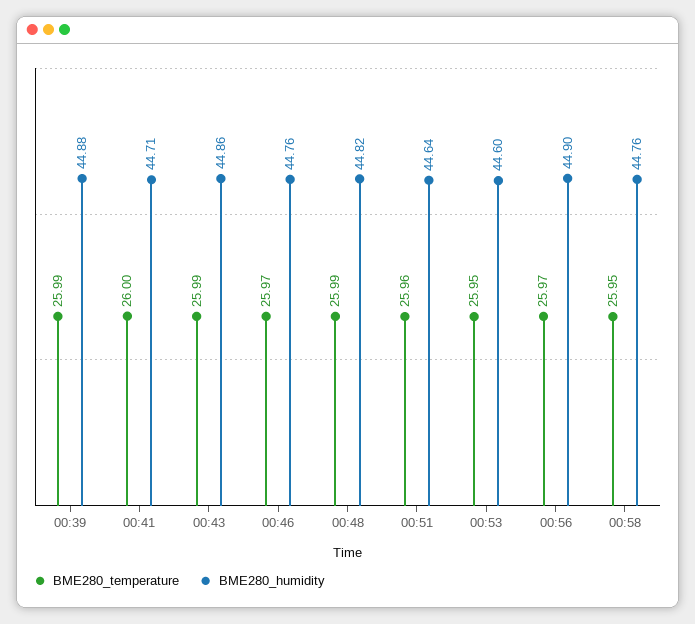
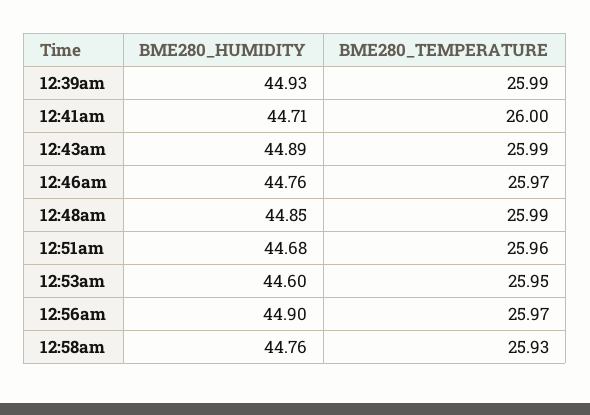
BME280_humidity, 00:39: 44.88 -> 44.93
BME280_humidity, 00:43: 44.86 -> 44.89
BME280_humidity, 00:48: 44.82 -> 44.85
BME280_humidity, 00:51: 44.64 -> 44.68
BME280_temperature, 00:58: 25.95 -> 25.93

